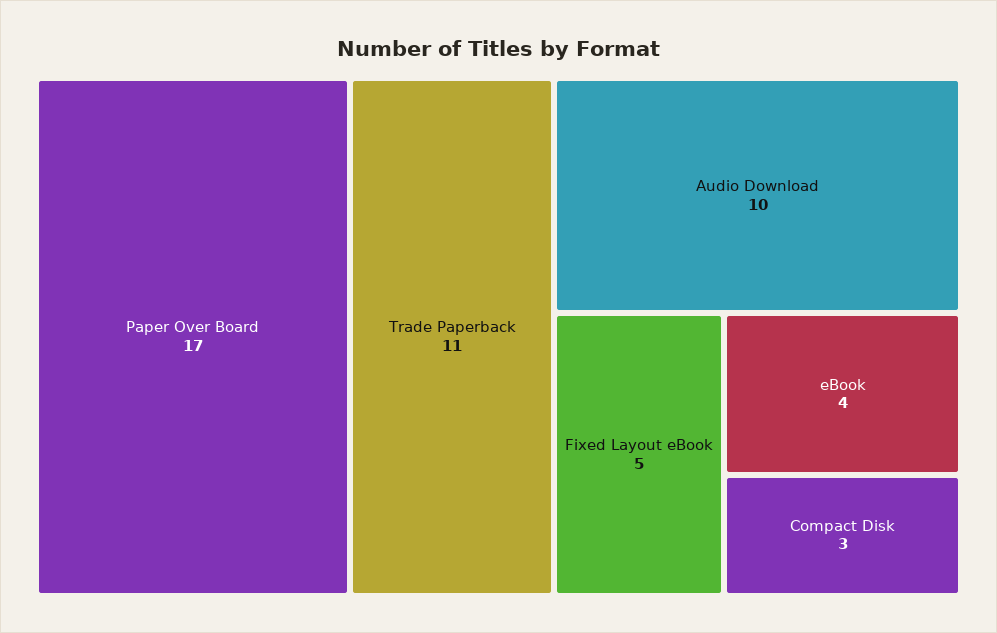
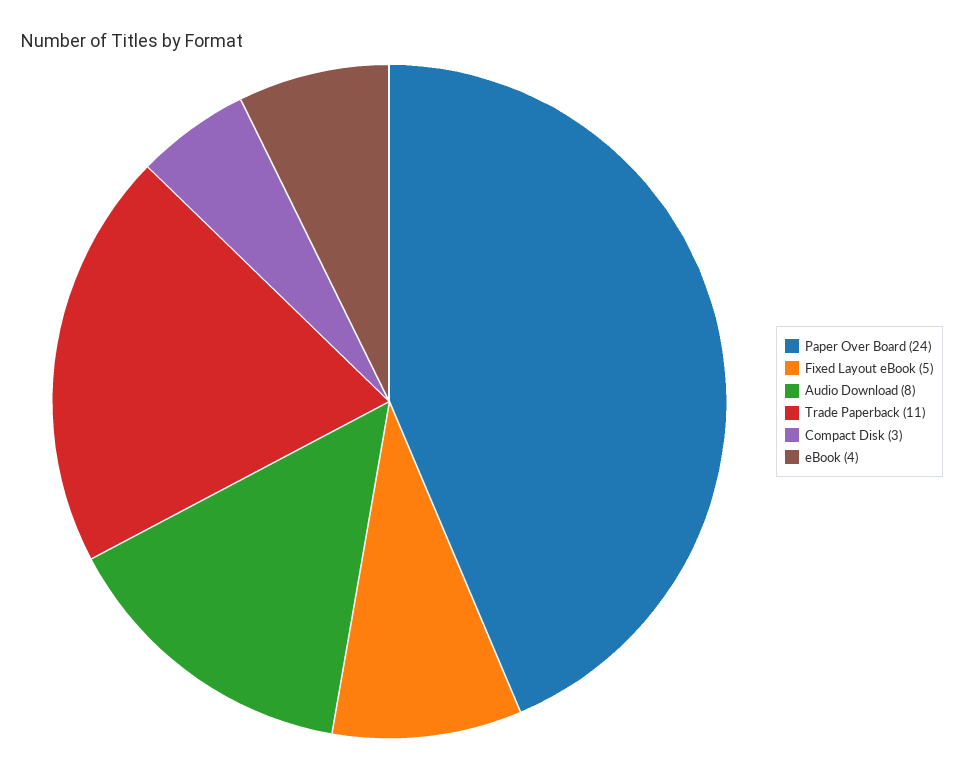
Paper Over Board: 17 -> 24
Audio Download: 10 -> 8

